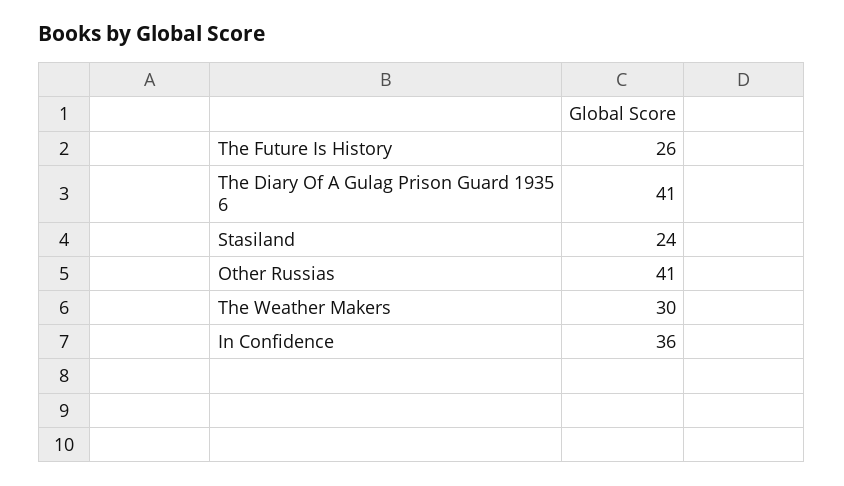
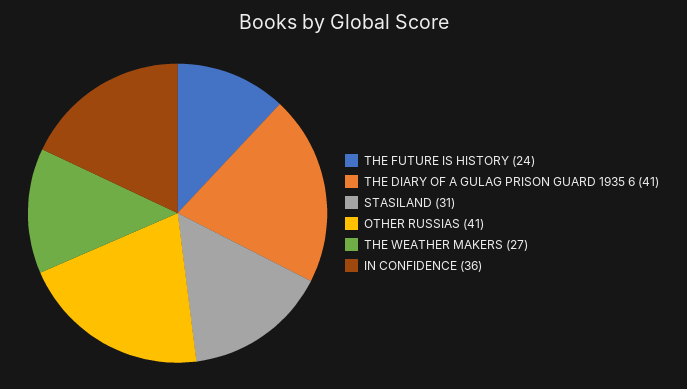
The Future Is History: 26 -> 24
Stasiland: 24 -> 31
The Weather Makers: 30 -> 27

